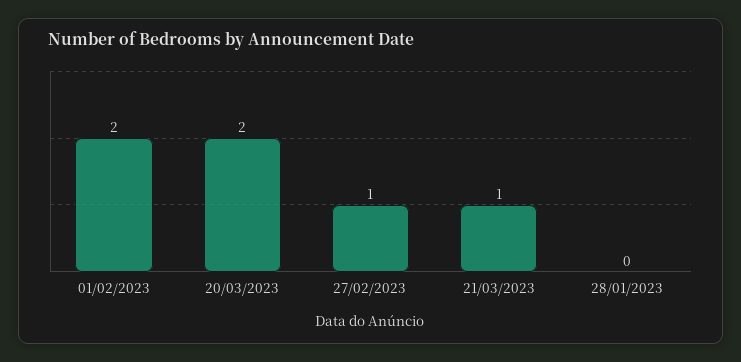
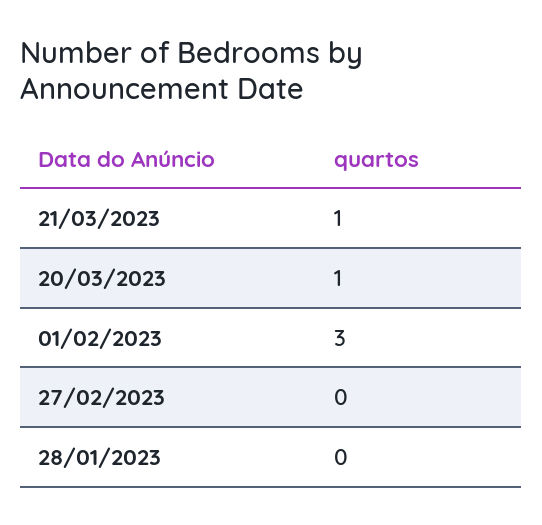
01/02/2023: 2 -> 3
20/03/2023: 2 -> 1
27/02/2023: 1 -> 0

